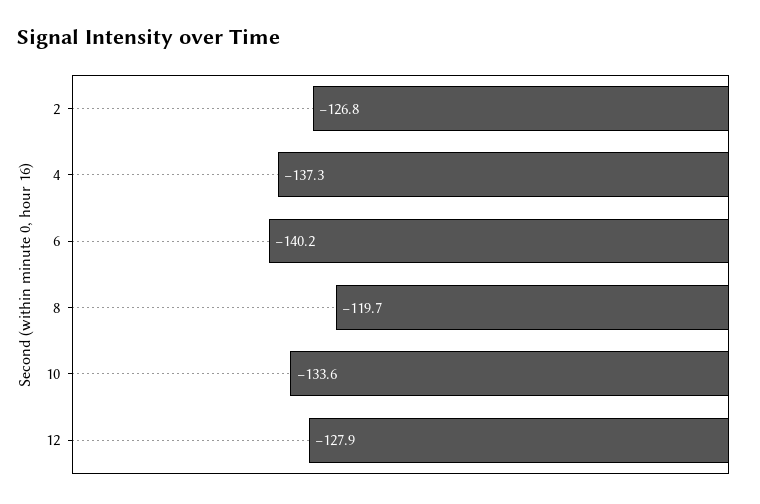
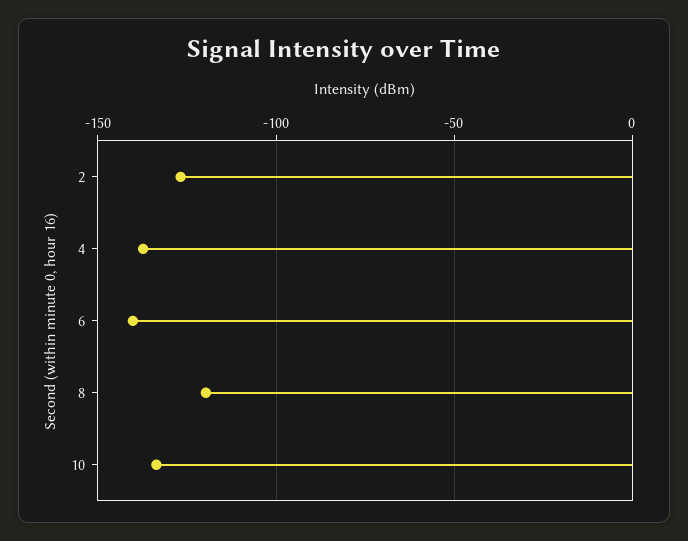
12: -127.9 -> none

